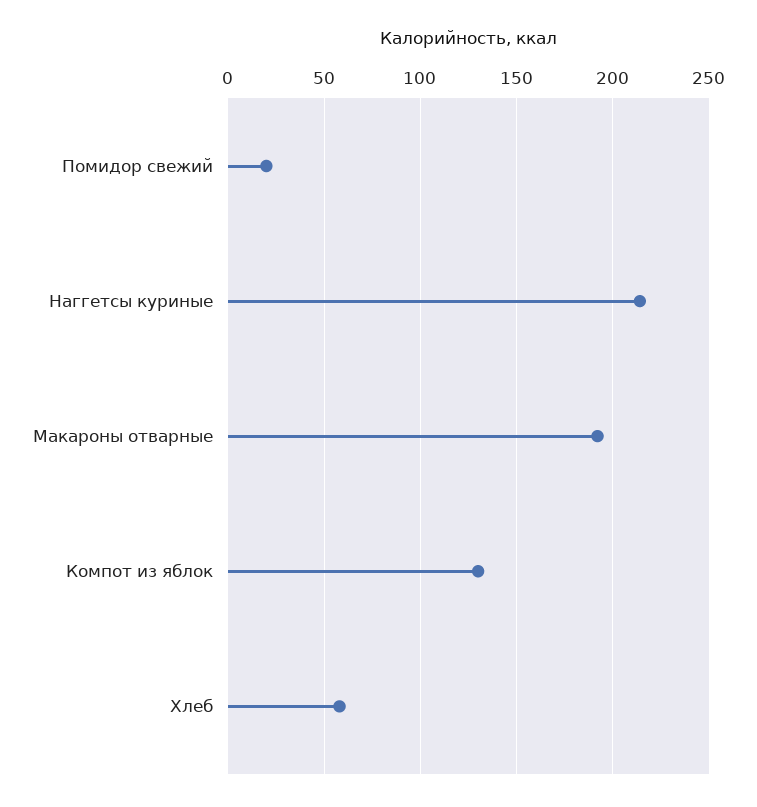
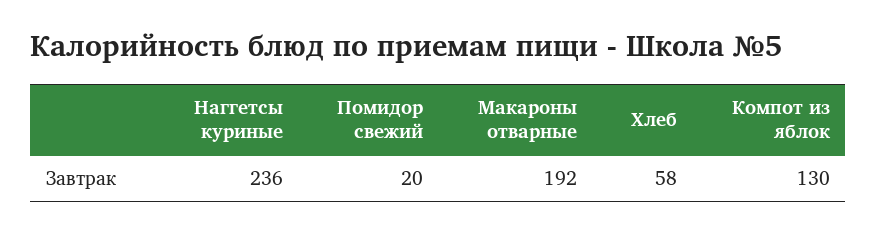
Наггетсы куриные: 215 -> 236

